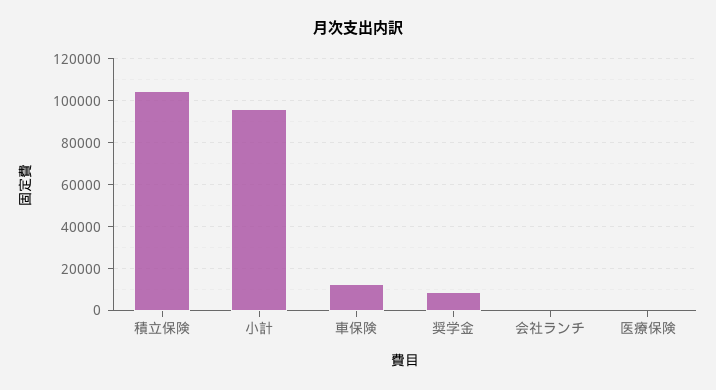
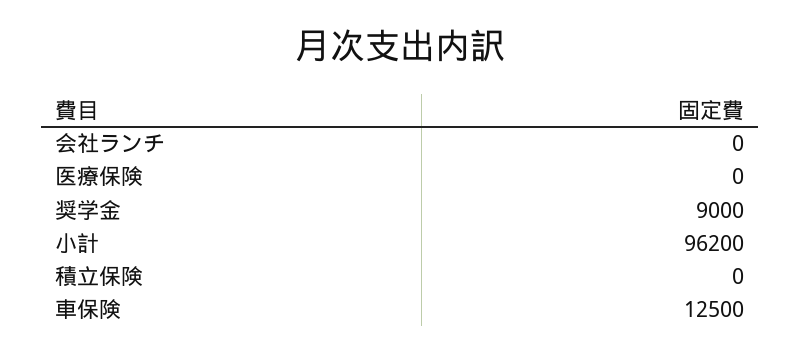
積立保険: 105000 -> 0

